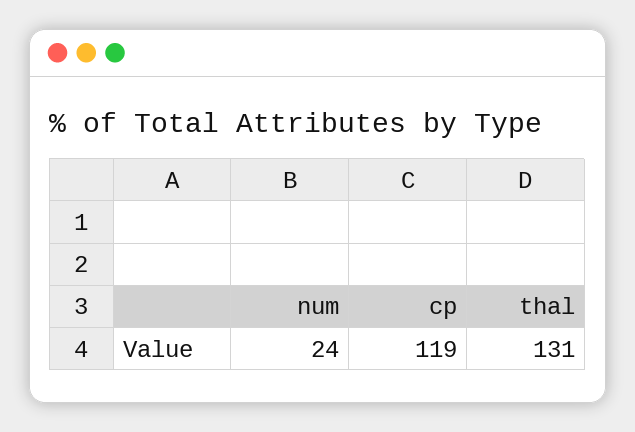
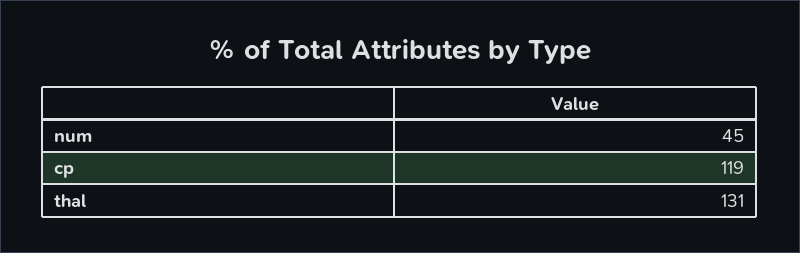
num: 24 -> 45

